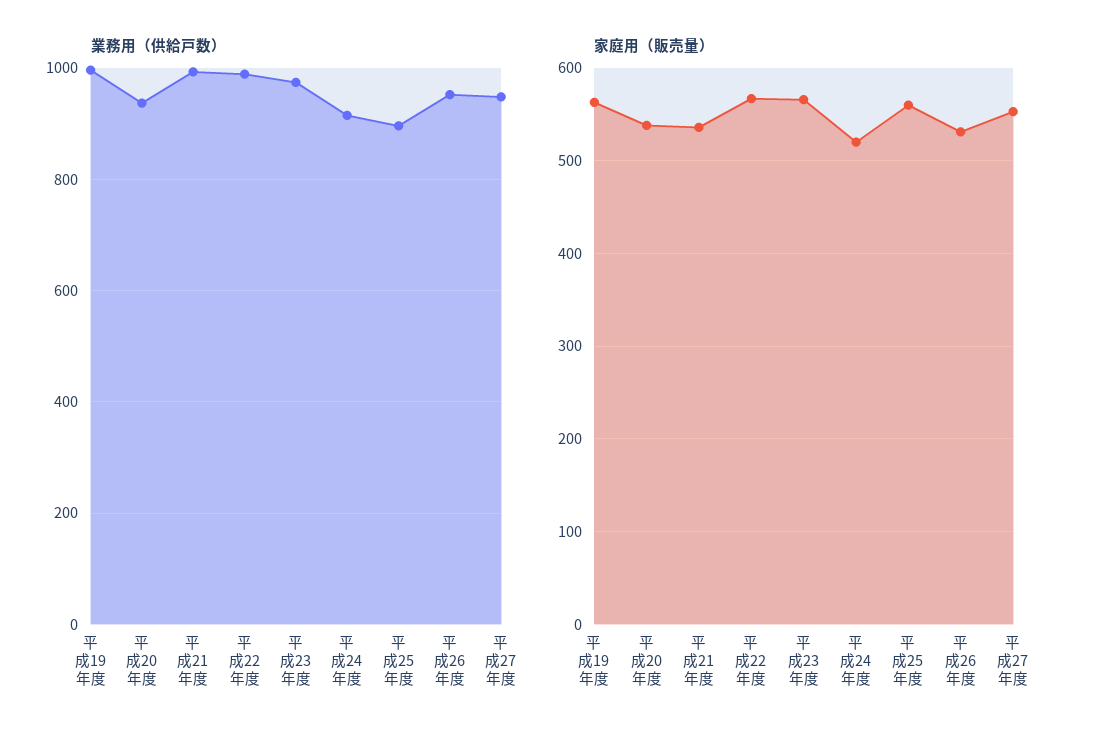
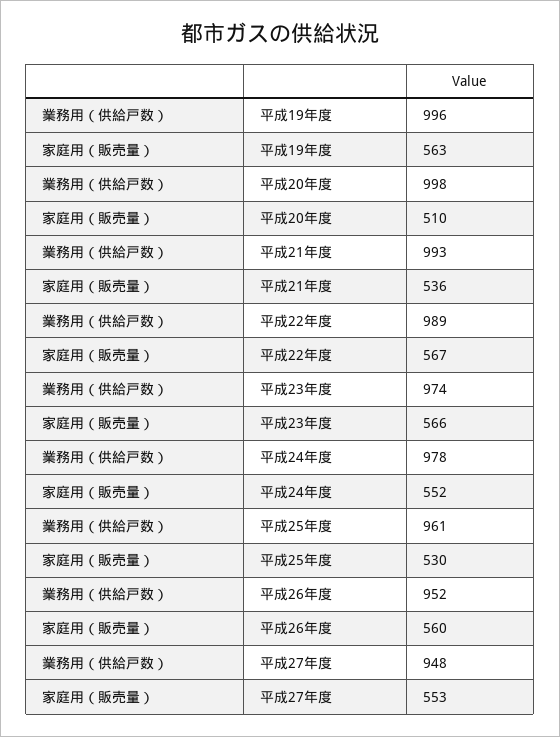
業務用（供給戸数）, 平成20年度: 940 -> 998
業務用（供給戸数）, 平成24年度: 920 -> 978
業務用（供給戸数）, 平成25年度: 900 -> 961
家庭用（販売量）, 平成20年度: 540 -> 510
家庭用（販売量）, 平成24年度: 520 -> 552
家庭用（販売量）, 平成25年度: 560 -> 530
家庭用（販売量）, 平成26年度: 530 -> 560

